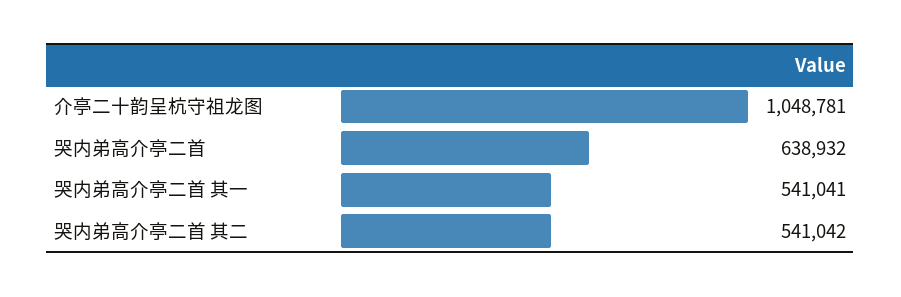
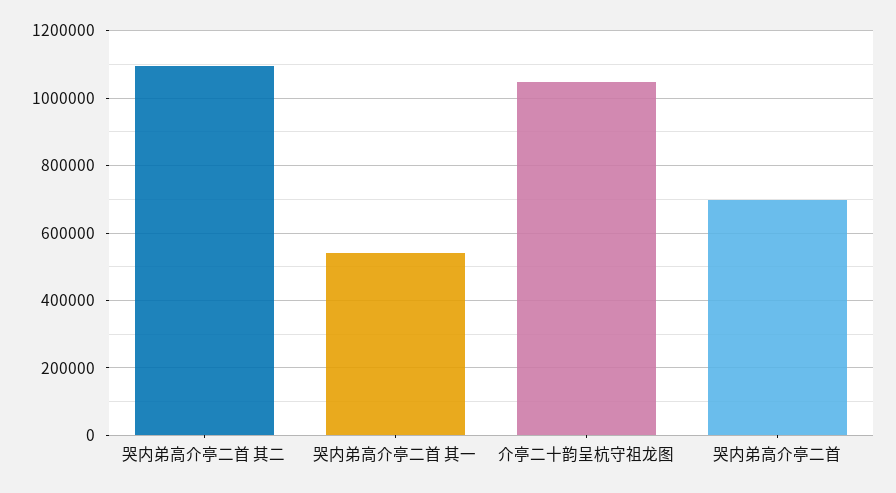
哭内弟高介亭二首: 638932 -> 700000
哭内弟高介亭二首 其二: 541042 -> 1100000

